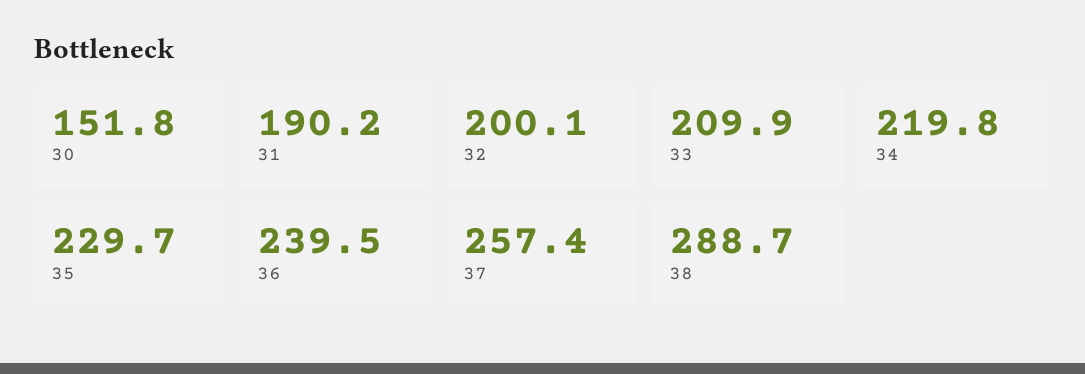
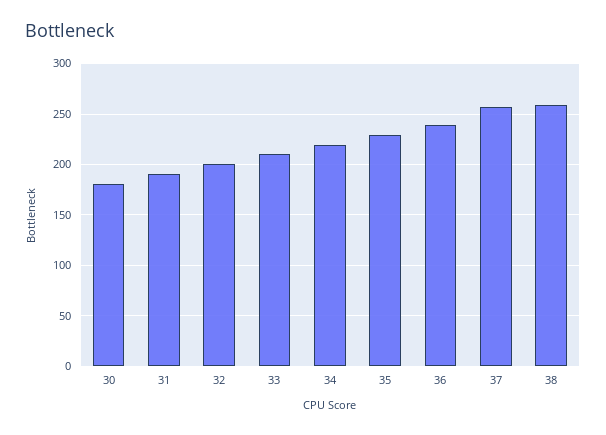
30: 151.8 -> 180
38: 288.7 -> 260

